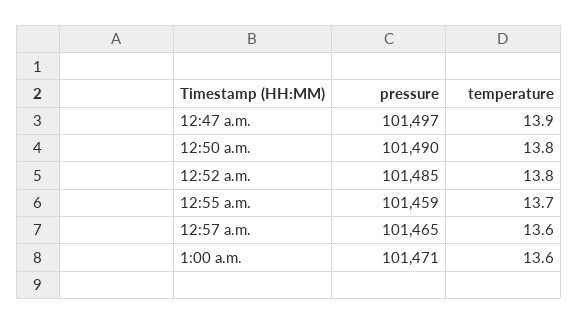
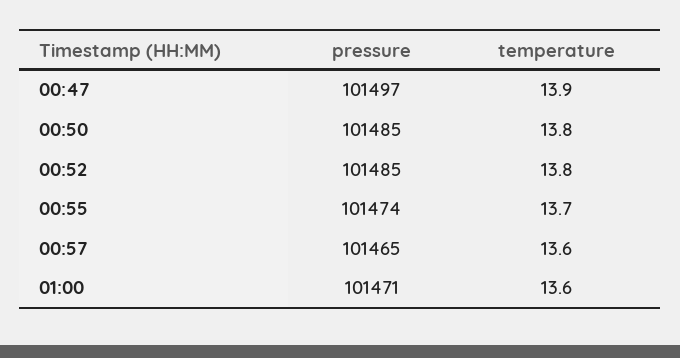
pressure, 12:50 a.m.: 101490 -> 101485
pressure, 12:55 a.m.: 101459 -> 101474

